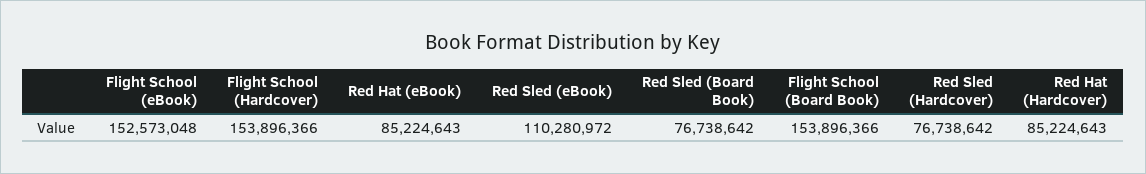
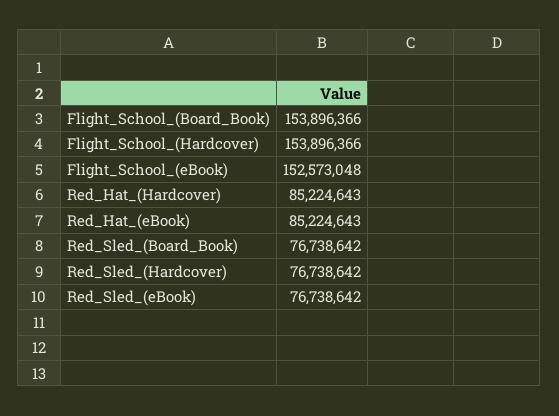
Red Sled (eBook): 110280972 -> 76738642

